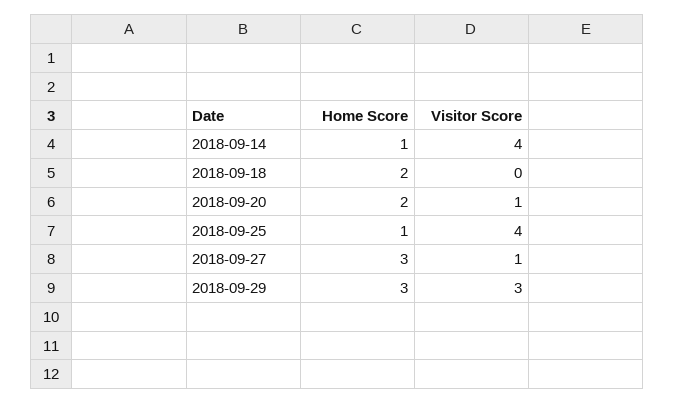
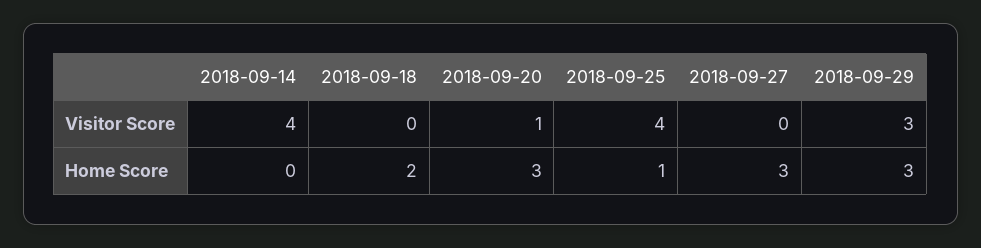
Home Score, 2018-09-14: 1 -> 0
Home Score, 2018-09-20: 2 -> 3
Visitor Score, 2018-09-27: 1 -> 0

